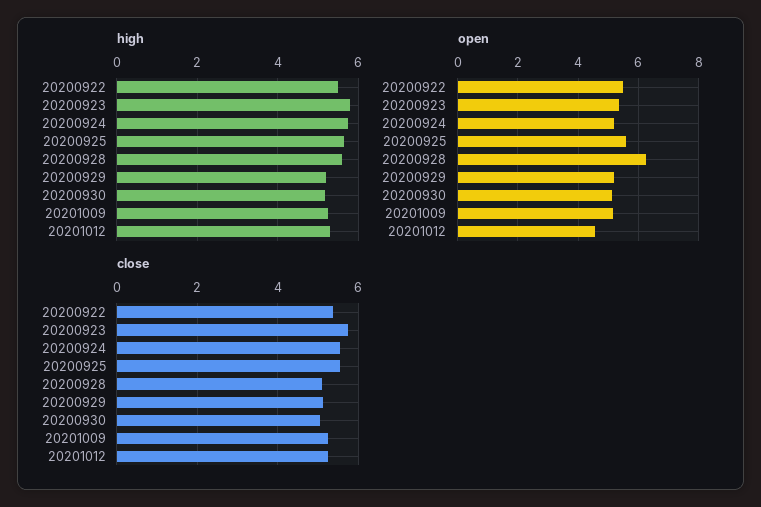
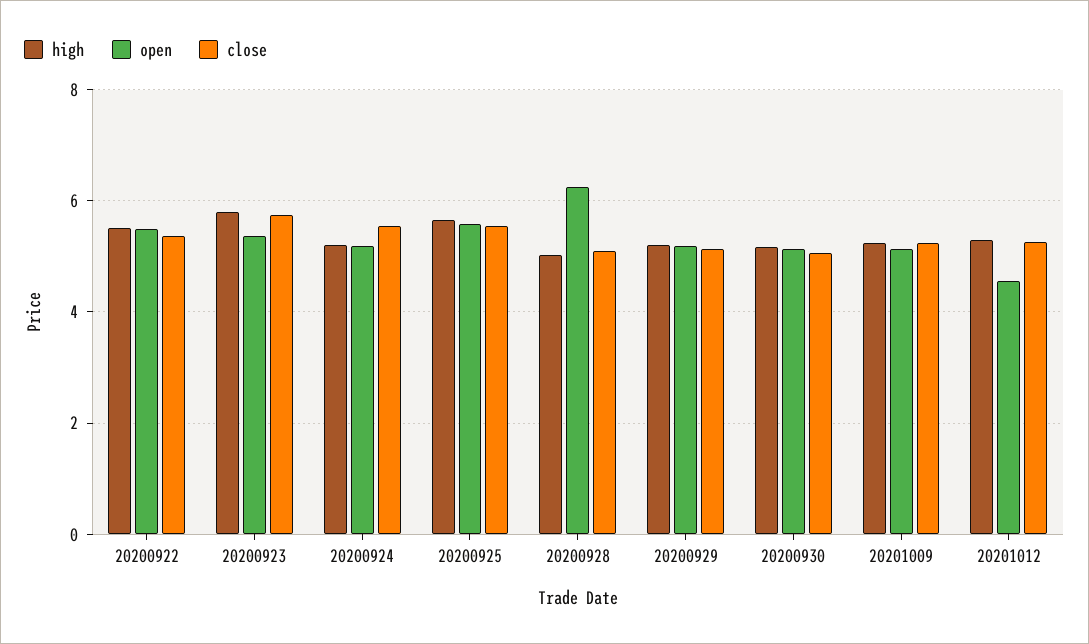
high, 20200924: 5.8 -> 5.2
high, 20200928: 5.6 -> 5

